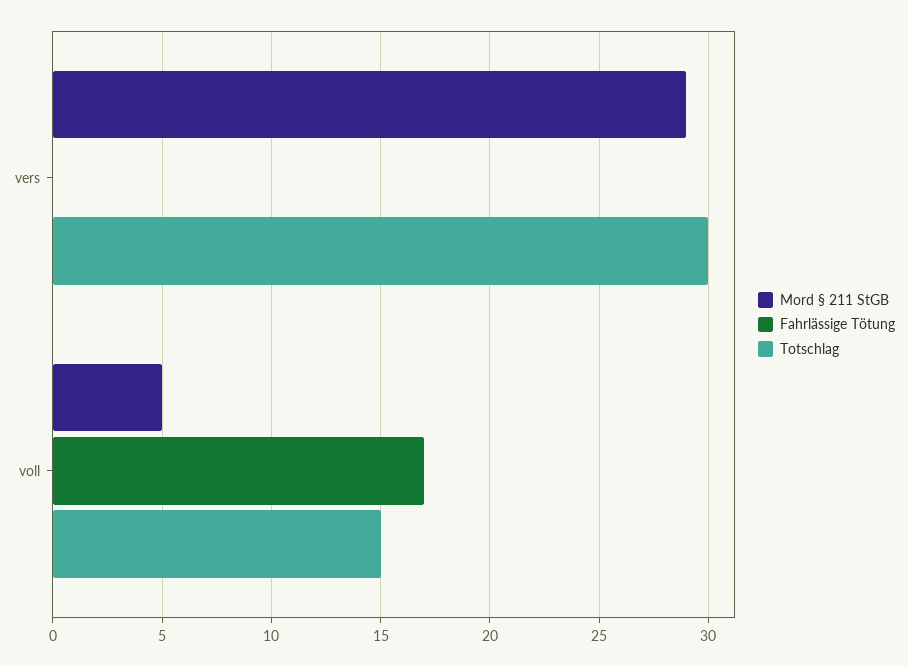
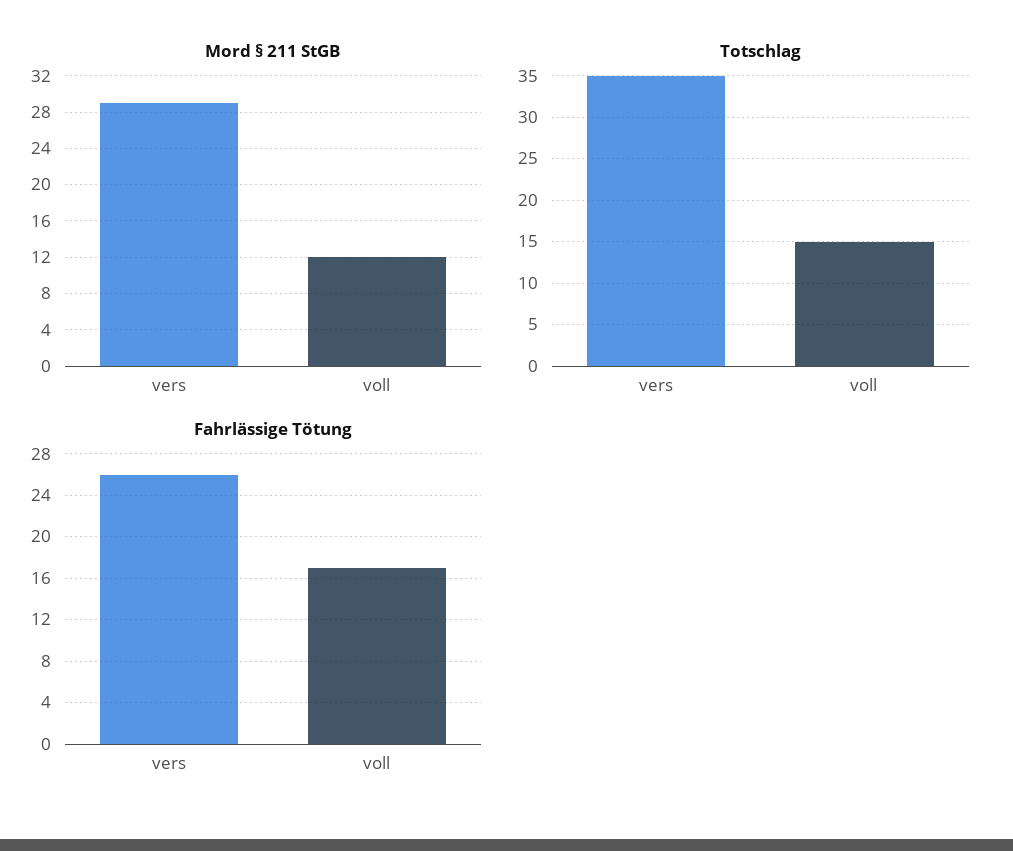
Fahrlässige Tötung, vers: 0 -> 26
Totschlag, vers: 30 -> 35
Mord § 211 StGB, voll: 5 -> 12

